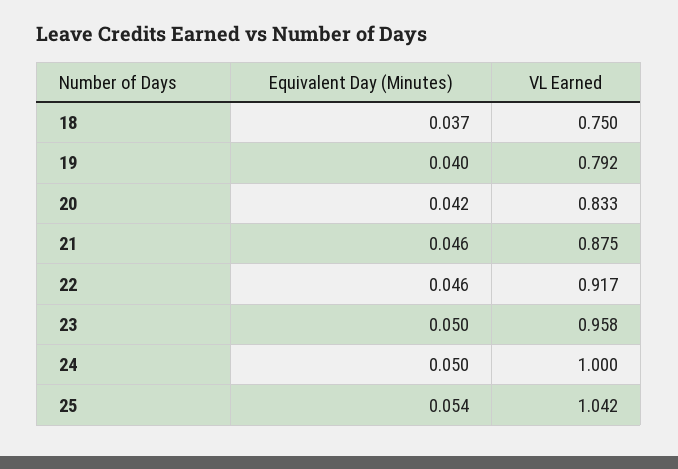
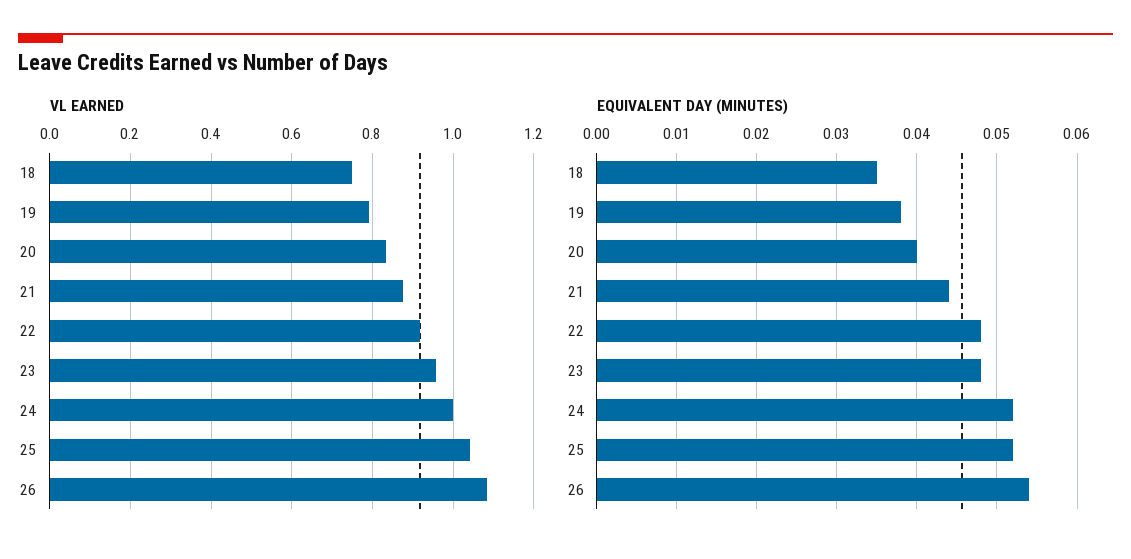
Equivalent Day (Minutes), 18: 0.037 -> 0.035
Equivalent Day (Minutes), 19: 0.04 -> 0.038
Equivalent Day (Minutes), 20: 0.042 -> 0.04
Equivalent Day (Minutes), 21: 0.046 -> 0.044
Equivalent Day (Minutes), 22: 0.046 -> 0.048
Equivalent Day (Minutes), 23: 0.05 -> 0.048
Equivalent Day (Minutes), 24: 0.05 -> 0.052
Equivalent Day (Minutes), 25: 0.054 -> 0.052
VL Earned, 26: none -> 1.08
Equivalent Day (Minutes), 26: none -> 0.054

